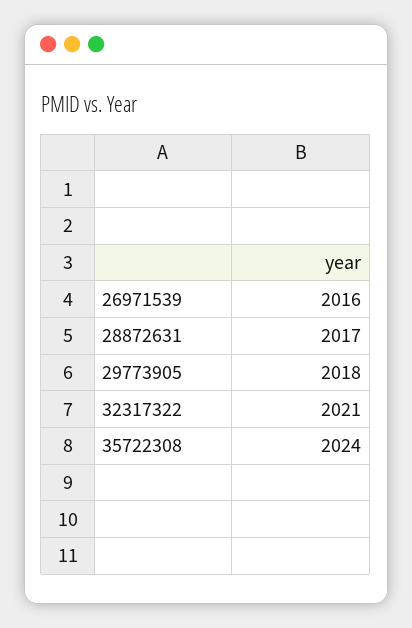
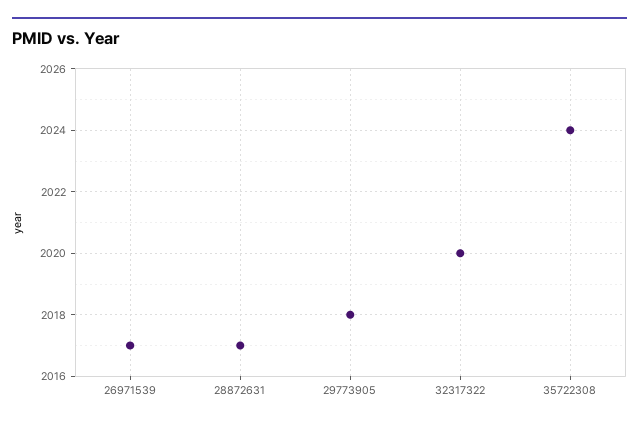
26971539: 2016 -> 2017
32317322: 2021 -> 2020

